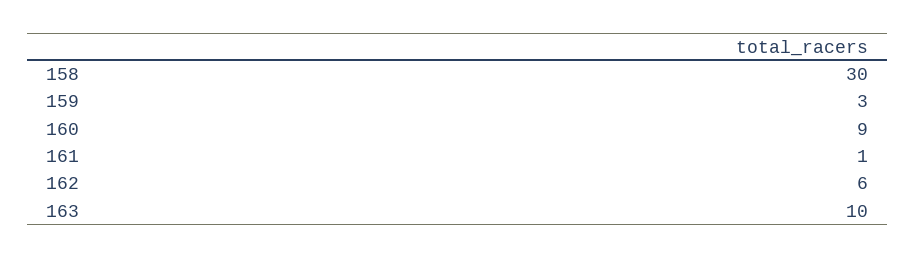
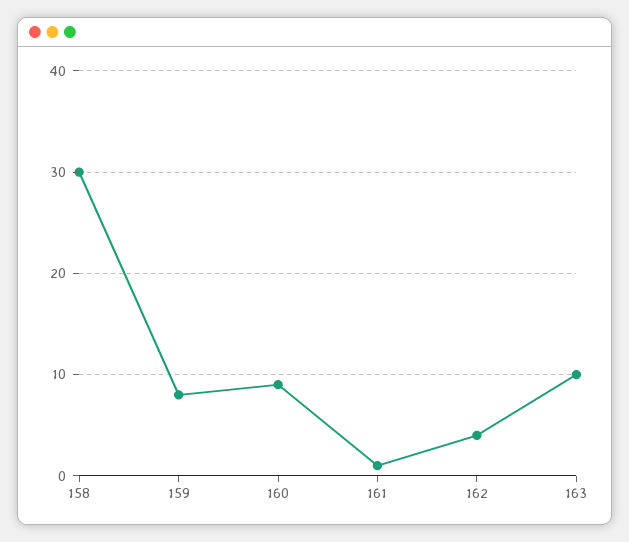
159: 3 -> 8
162: 6 -> 4

